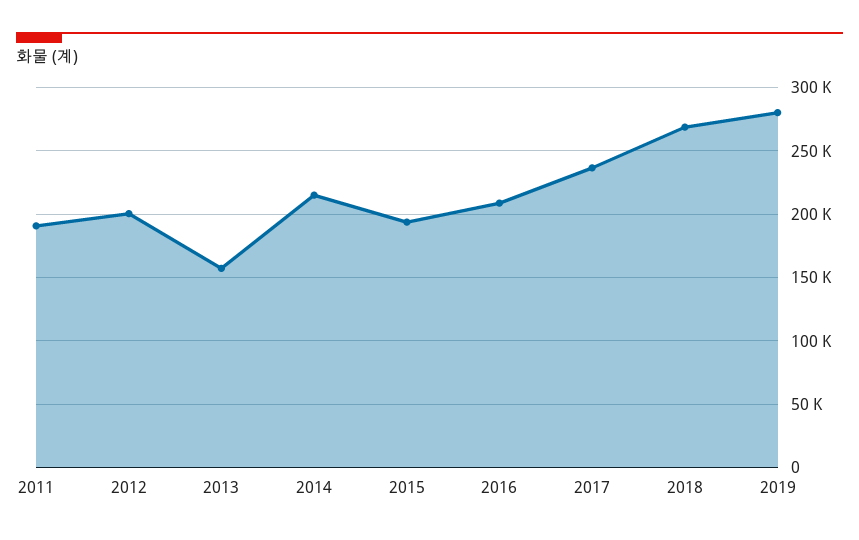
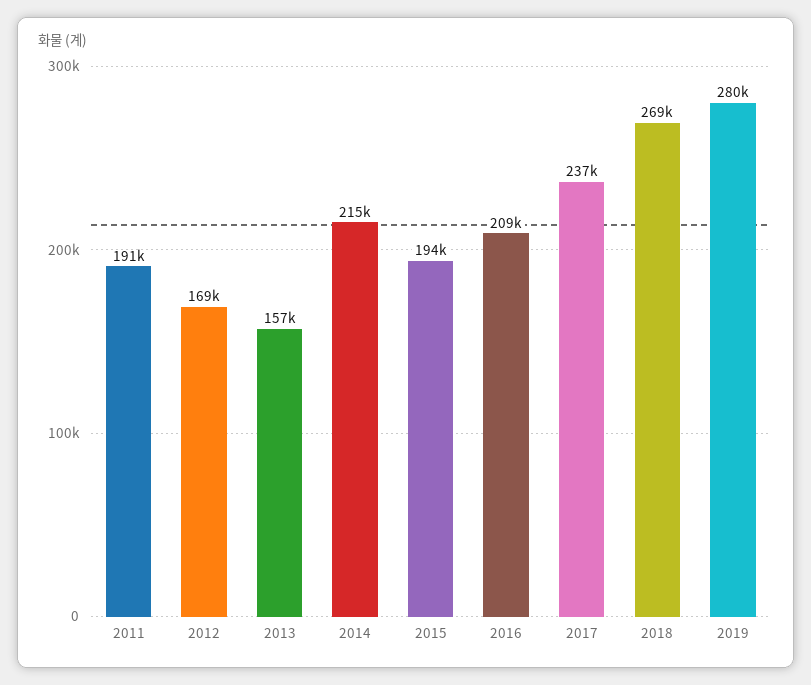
2012: 200000 -> 169000

